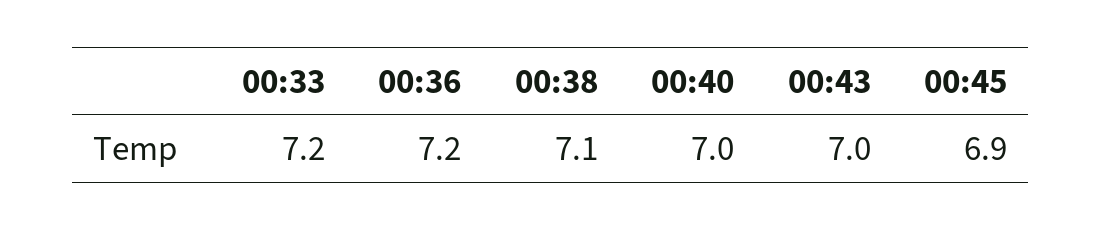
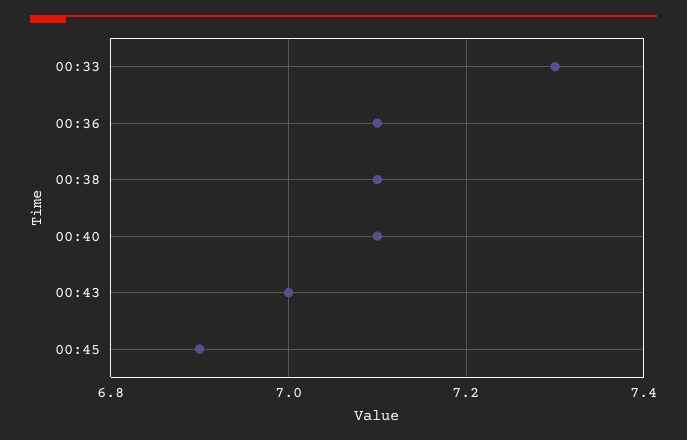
00:33: 7.2 -> 7.3
00:36: 7.2 -> 7.1
00:40: 7 -> 7.1

